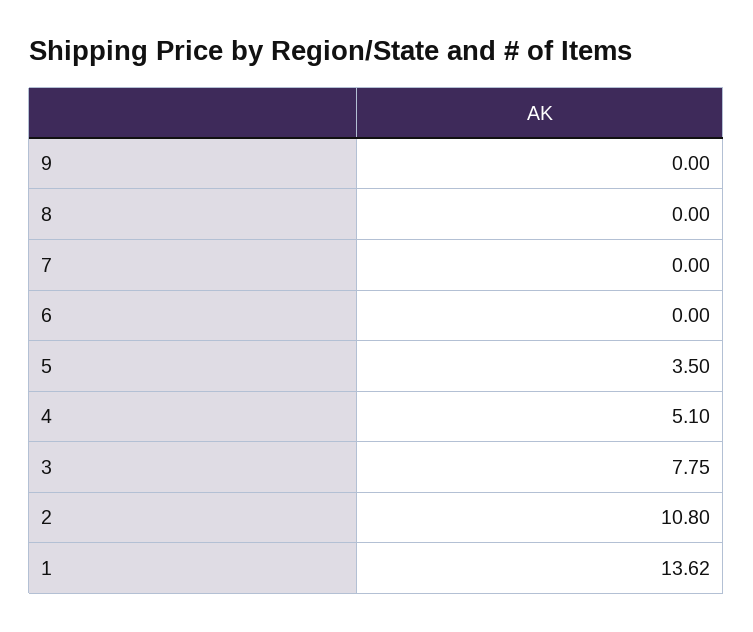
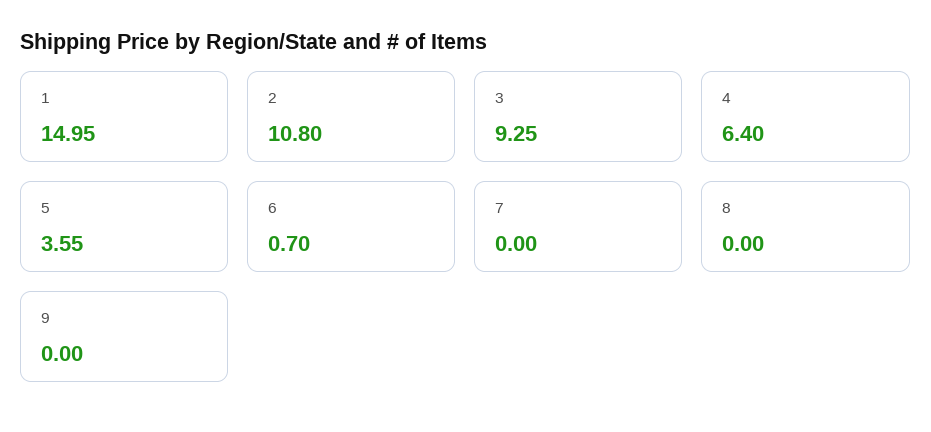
6: 0 -> 0.7
5: 3.5 -> 3.55
4: 5.1 -> 6.4
3: 7.75 -> 9.25
1: 13.62 -> 14.95

